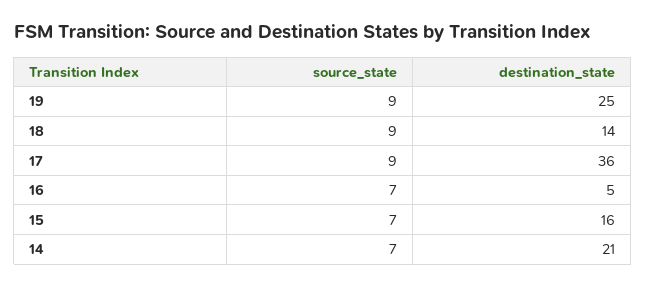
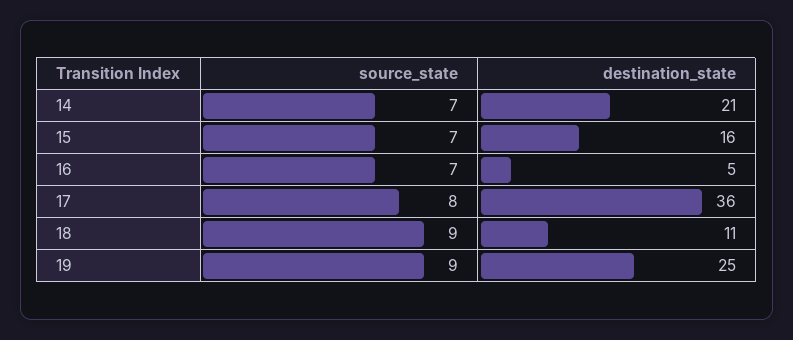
destination_state, 18: 14 -> 11
source_state, 17: 9 -> 8

